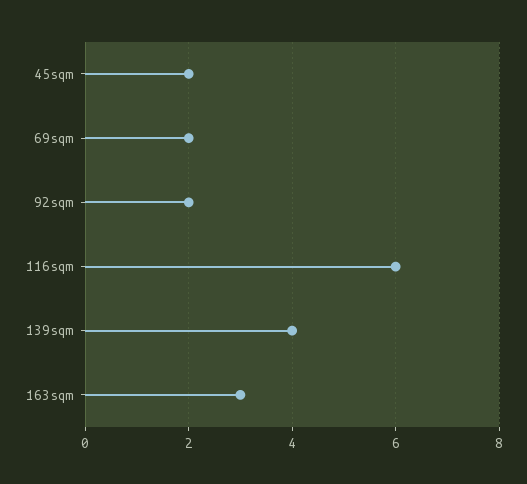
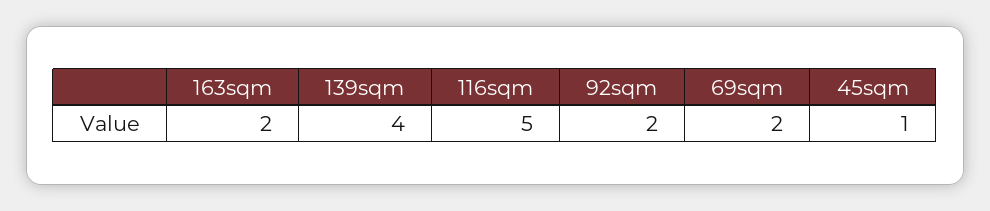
45sqm: 2 -> 1
116sqm: 6 -> 5
163sqm: 3 -> 2

